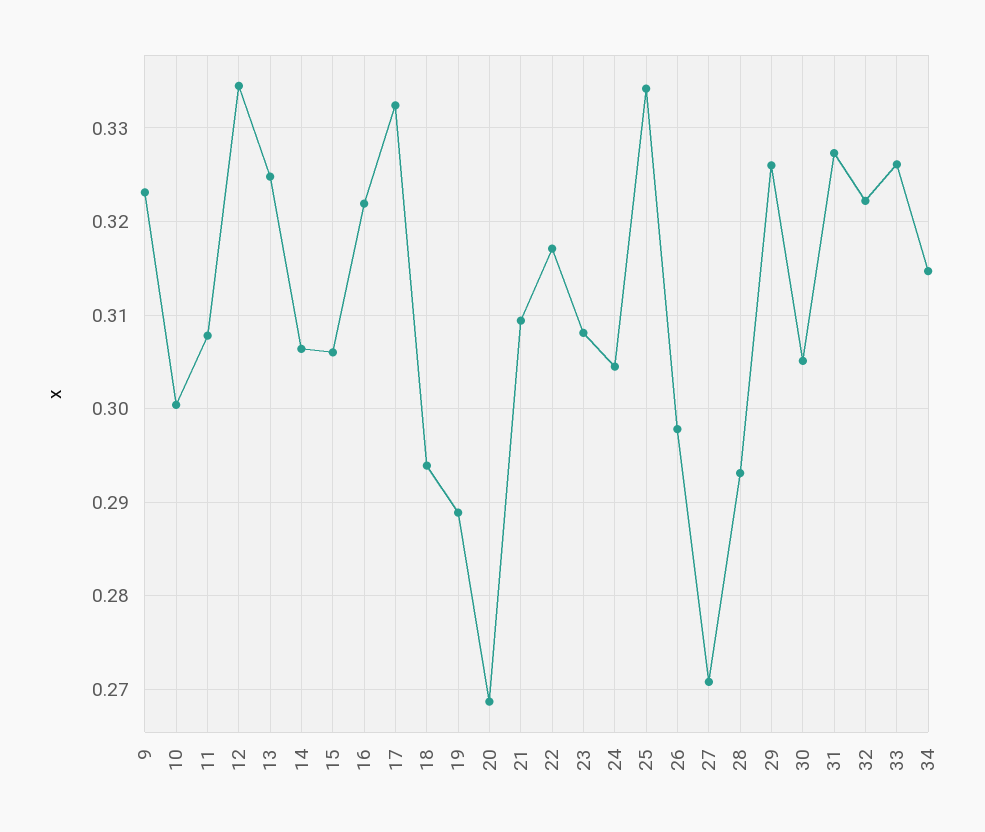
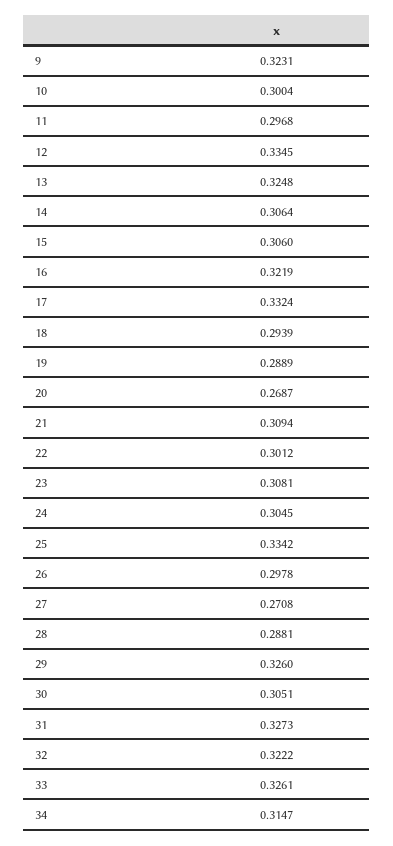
11: 0.308 -> 0.2968
22: 0.317 -> 0.3012
28: 0.293 -> 0.2881

